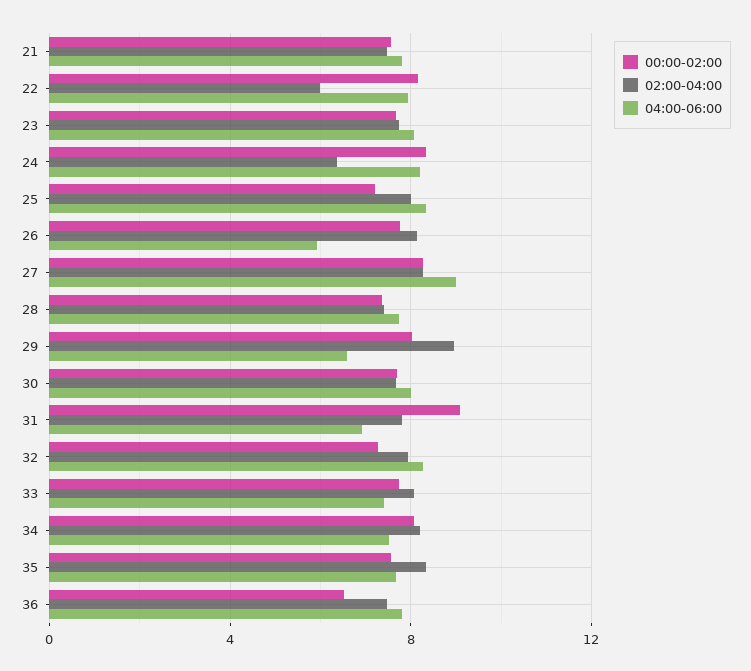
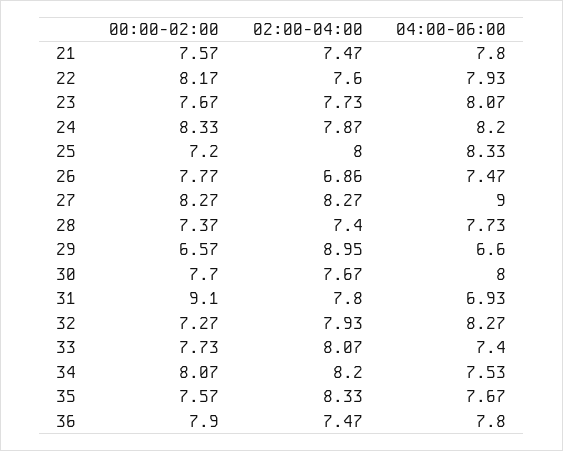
02:00-04:00, 22: 6 -> 7.6
02:00-04:00, 24: 6.5 -> 7.87
02:00-04:00, 26: 8 -> 6.86
04:00-06:00, 26: 6 -> 7.47
00:00-02:00, 29: 8 -> 6.57
00:00-02:00, 36: 6.5 -> 7.9

